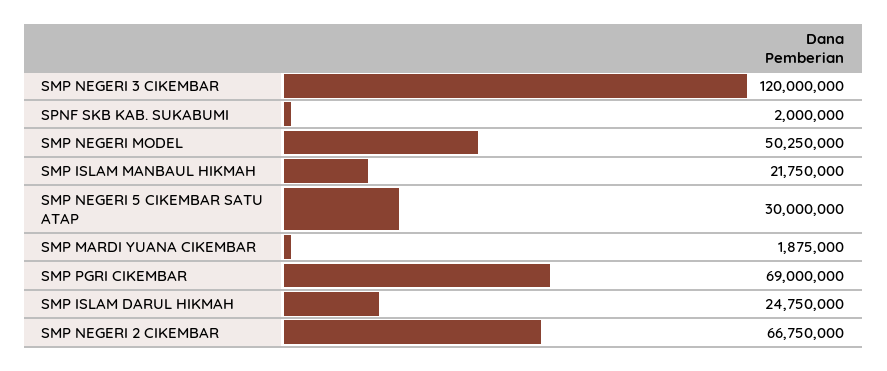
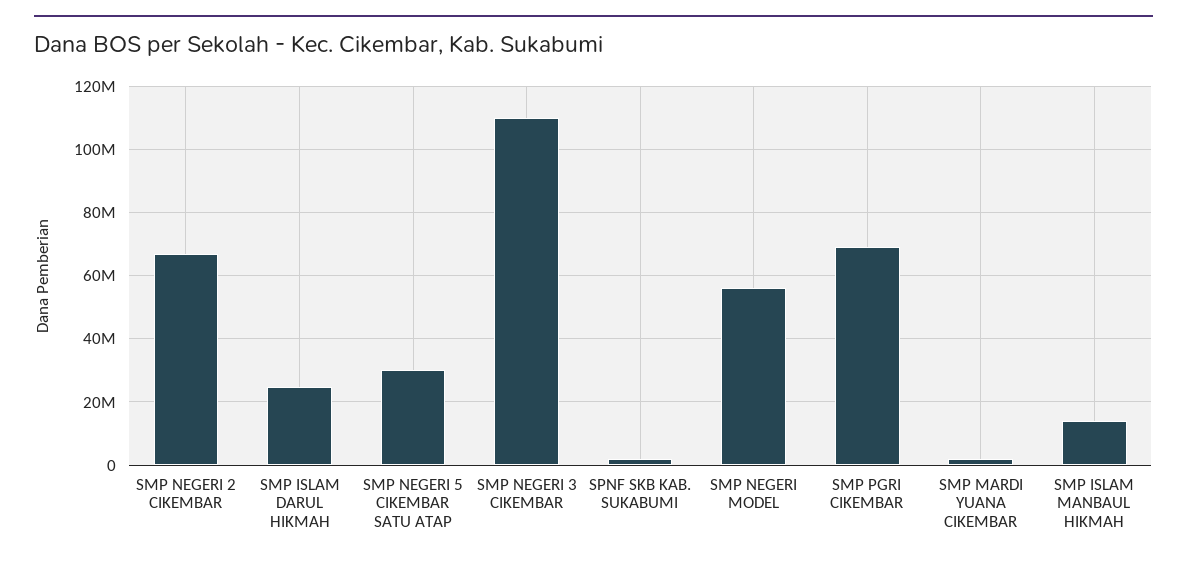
SMP NEGERI 3 CIKEMBAR: 120000000 -> 110000000
SMP NEGERI MODEL: 50250000 -> 56000000
SMP ISLAM MANBAUL HIKMAH: 21750000 -> 14000000

